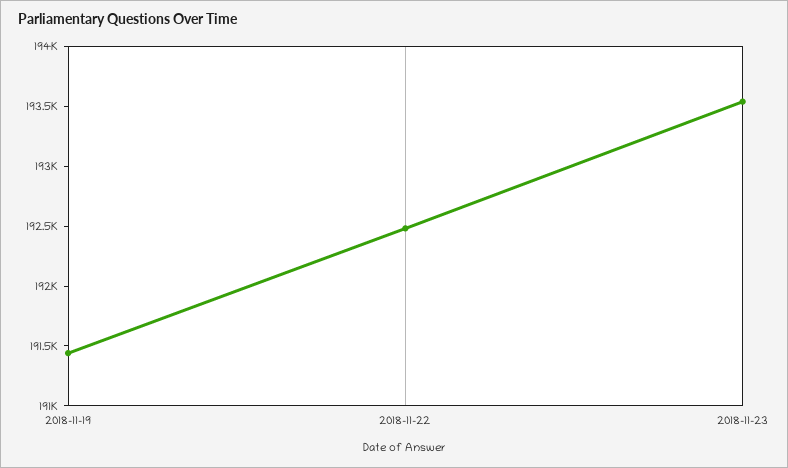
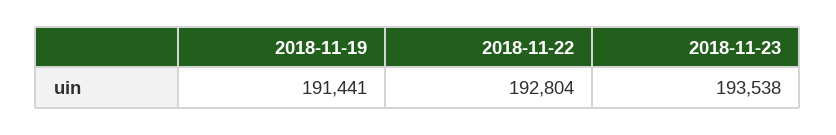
2018-11-22: 192500 -> 192804

